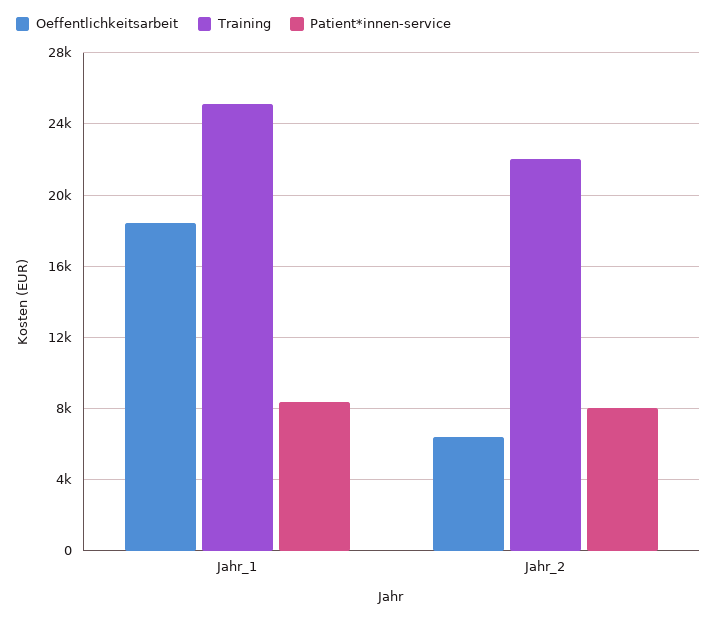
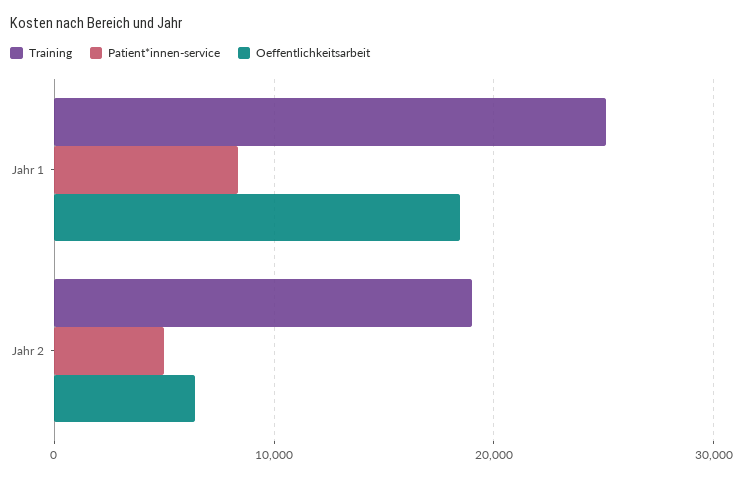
Training, Jahr_2: 22000 -> 19000
Patient*innen-service, Jahr_2: 8000 -> 5000

